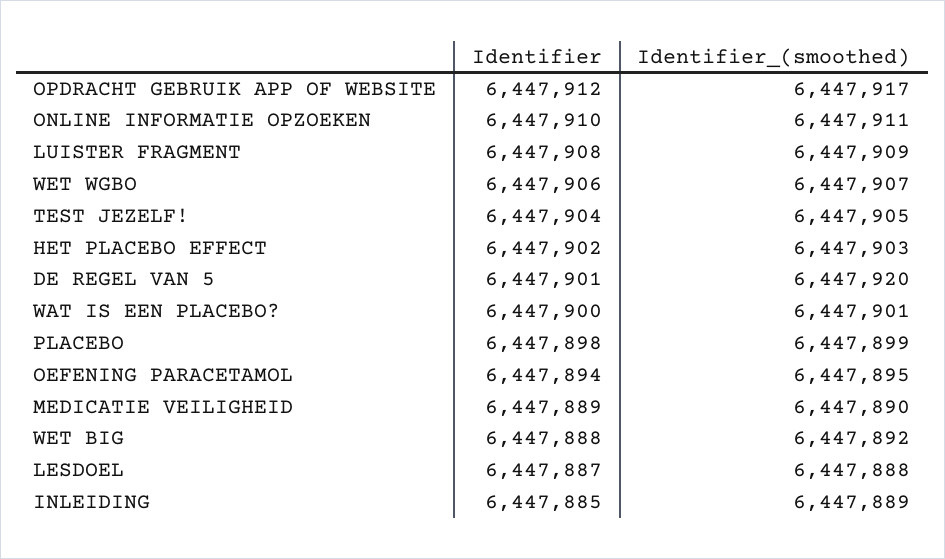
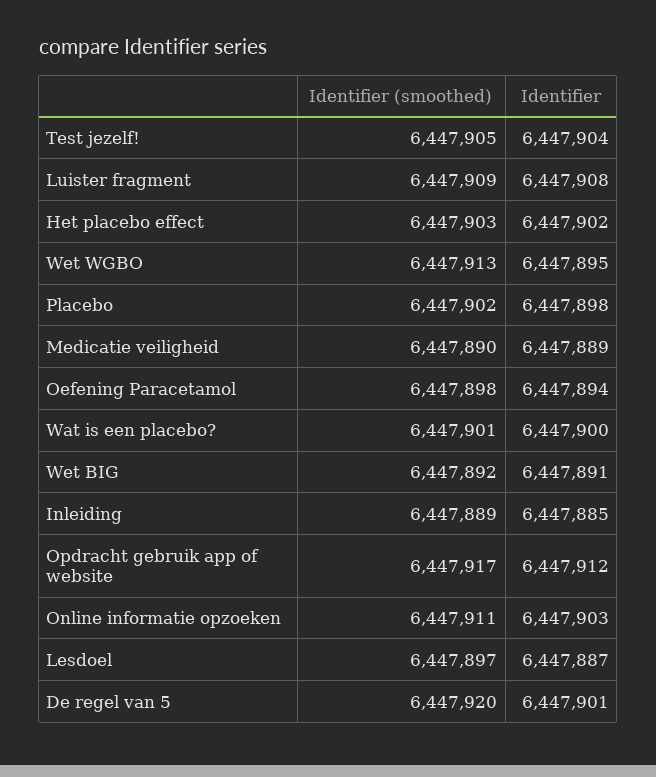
Identifier, ONLINE INFORMATIE OPZOEKEN: 6447910 -> 6447903
Identifier, WET WGBO: 6447906 -> 6447895
Identifier_(smoothed), WET WGBO: 6447907 -> 6447913
Identifier_(smoothed), PLACEBO: 6447899 -> 6447902
Identifier_(smoothed), OEFENING PARACETAMOL: 6447895 -> 6447898
Identifier, WET BIG: 6447888 -> 6447891
Identifier_(smoothed), LESDOEL: 6447888 -> 6447897

